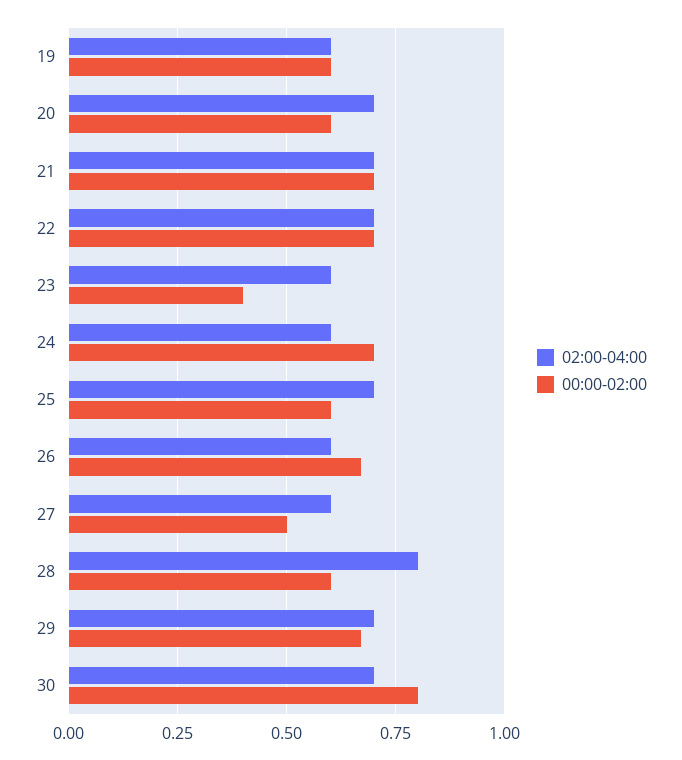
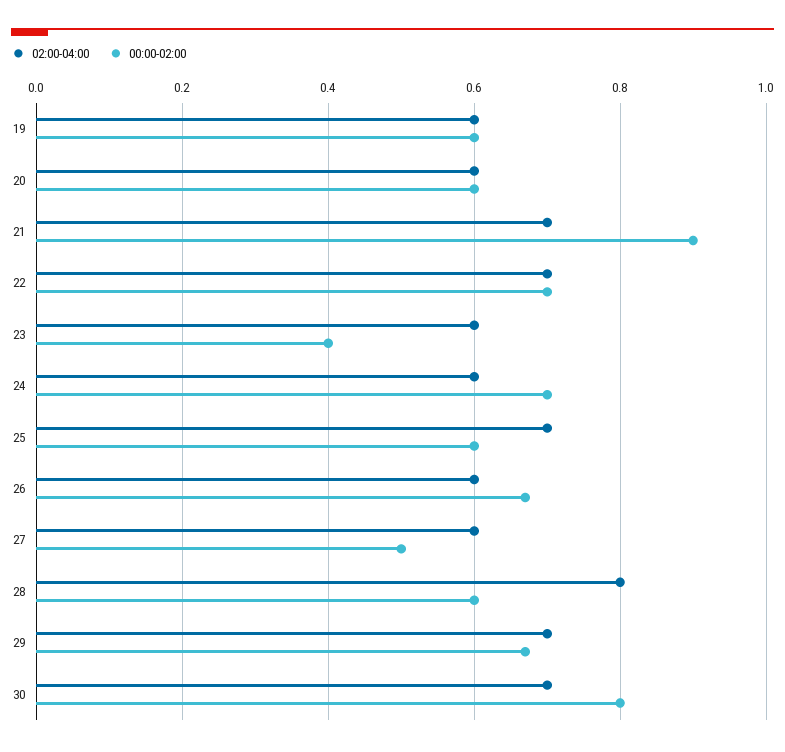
02:00-04:00, 20: 0.7 -> 0.6
00:00-02:00, 21: 0.7 -> 0.9

